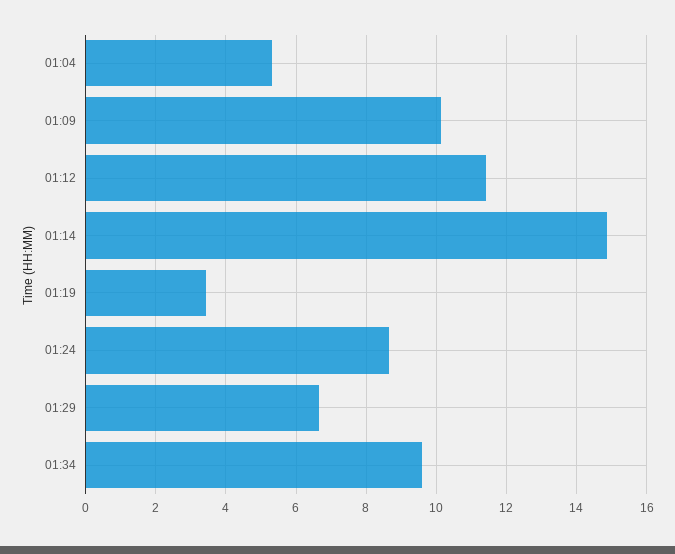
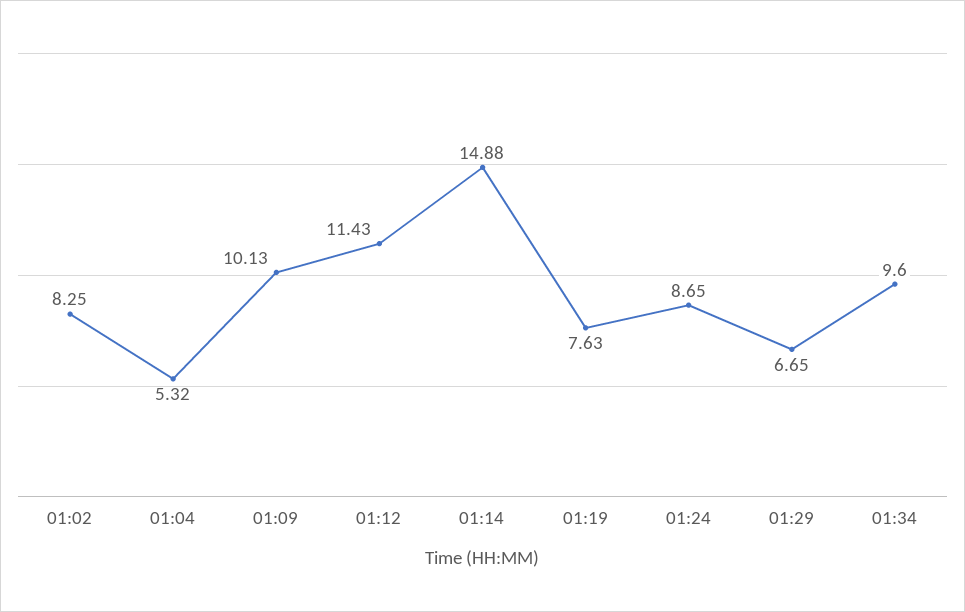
01:19: 3.4 -> 7.63
01:02: none -> 8.25

